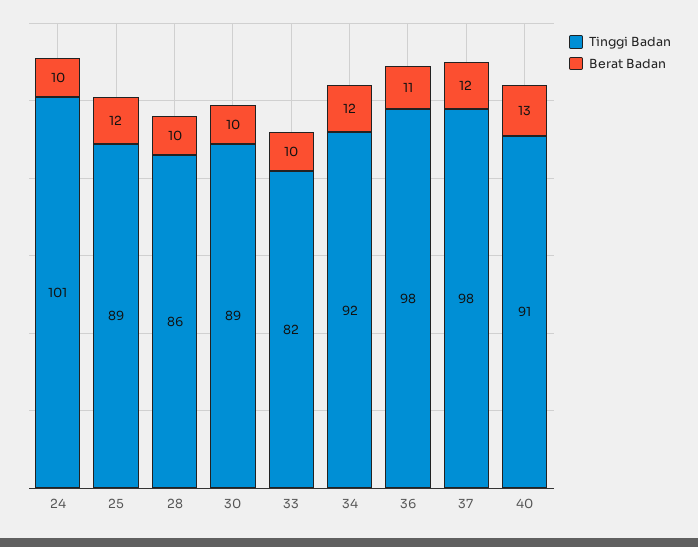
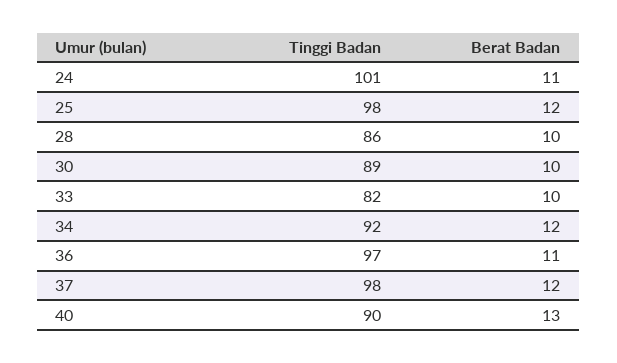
Berat Badan, 24: 10 -> 11
Tinggi Badan, 25: 89 -> 98
Tinggi Badan, 36: 98 -> 97
Tinggi Badan, 40: 91 -> 90

